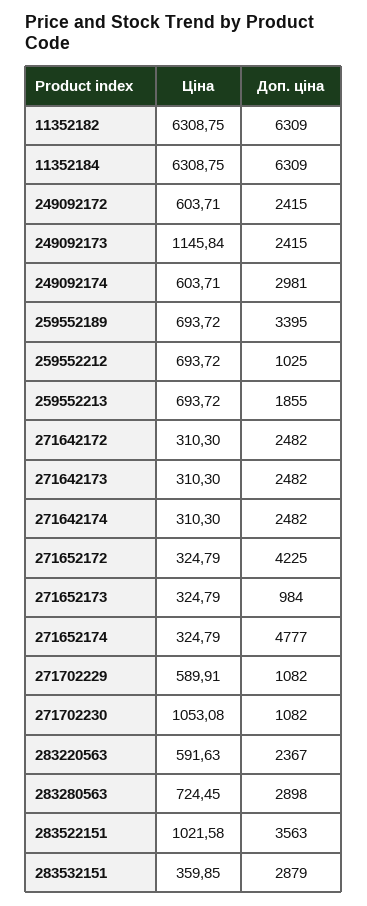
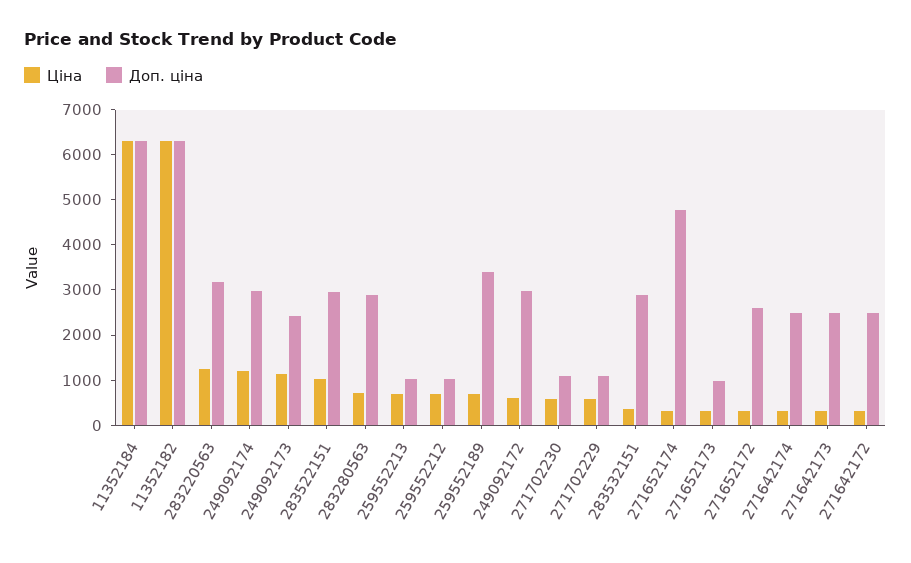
Доп. ціна, 249092172: 2415 -> 3000
Ціна, 249092174: 603.71 -> 1200
Доп. ціна, 259552213: 1855 -> 1000
Доп. ціна, 271652172: 4225 -> 2600
Ціна, 271702230: 1053.08 -> 600
Ціна, 283220563: 591.63 -> 1200
Доп. ціна, 283220563: 2367 -> 3200
Доп. ціна, 283522151: 3563 -> 3000

